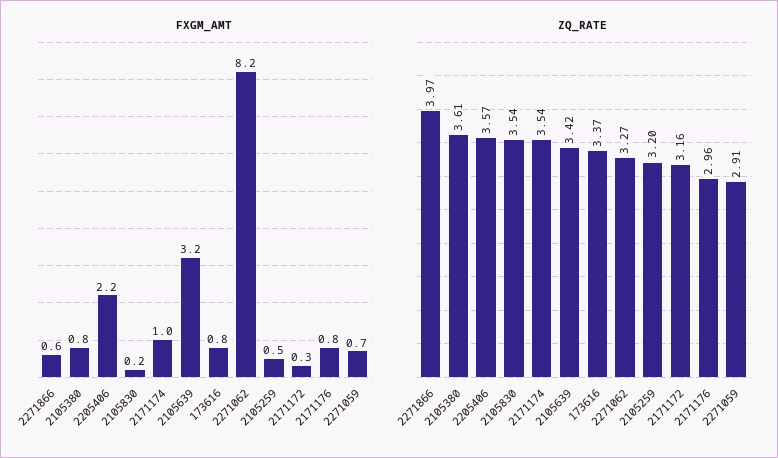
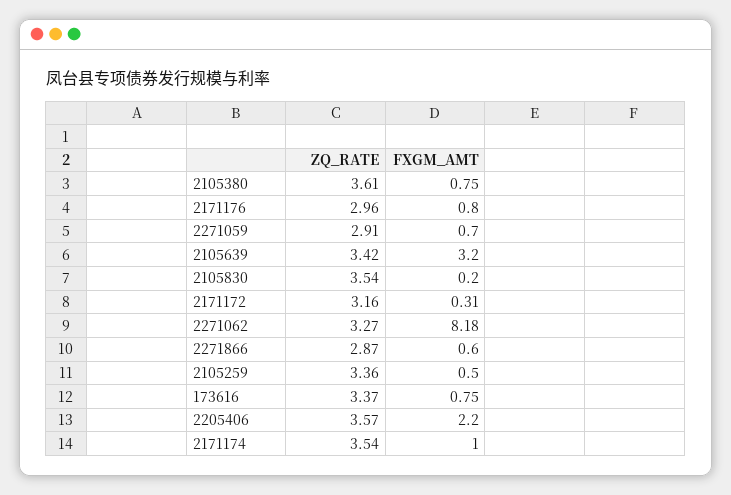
ZQ_RATE, 2271866: 3.97 -> 2.87
ZQ_RATE, 2105259: 3.2 -> 3.36

